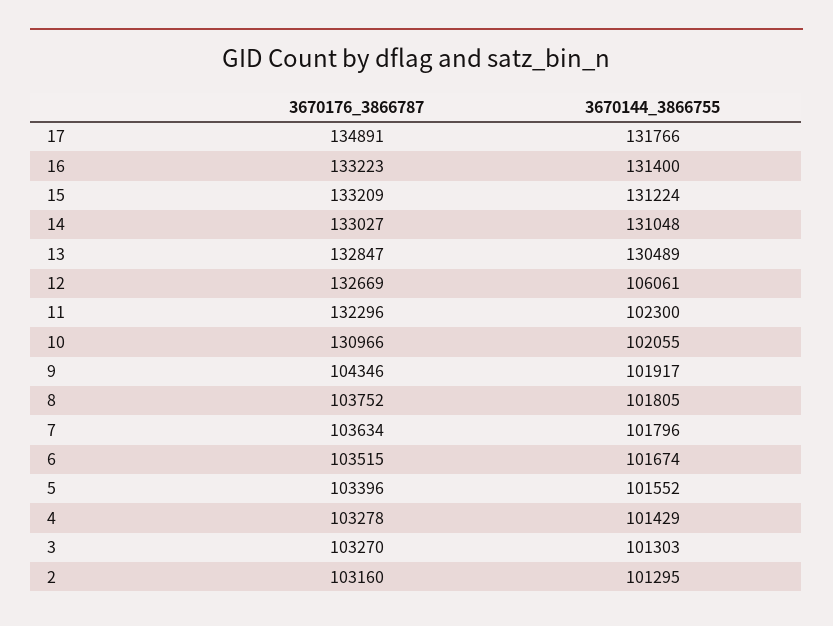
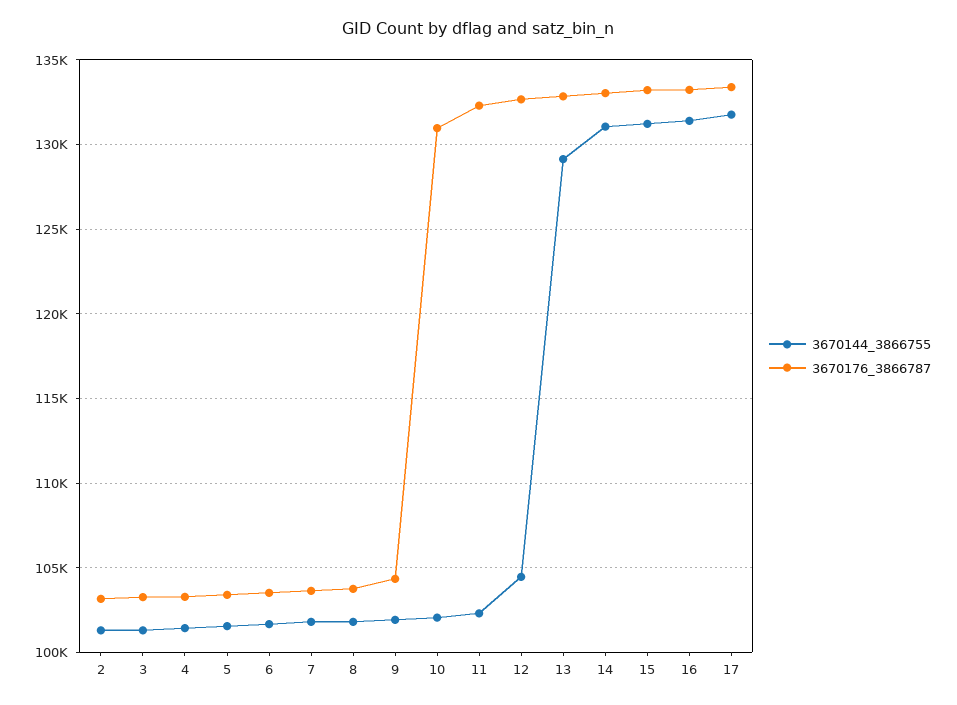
3670176_3866787, 17: 134891 -> 133500
3670144_3866755, 13: 130489 -> 129000
3670144_3866755, 12: 106061 -> 104500

